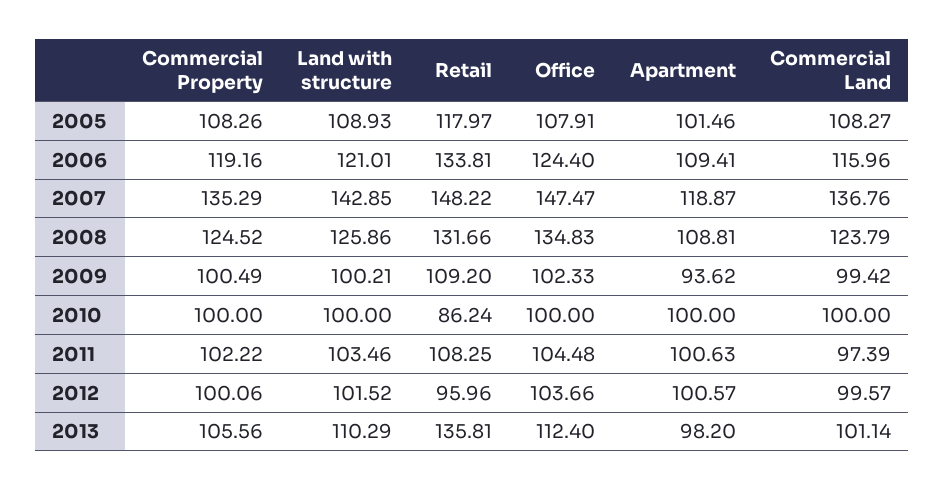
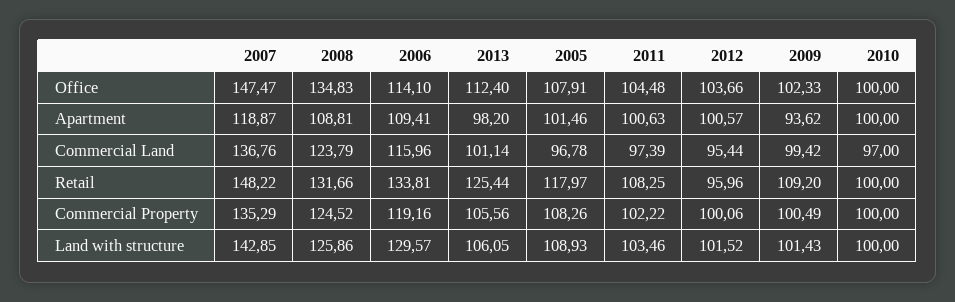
Commercial Land, 2005: 108.27 -> 96.78
Land with structure, 2006: 121.01 -> 129.57
Office, 2006: 124.4 -> 114.1
Land with structure, 2009: 100.21 -> 101.43
Retail, 2010: 86.24 -> 100
Commercial Land, 2010: 100 -> 97
Commercial Land, 2012: 99.57 -> 95.44
Land with structure, 2013: 110.29 -> 106.05
Retail, 2013: 135.81 -> 125.44

